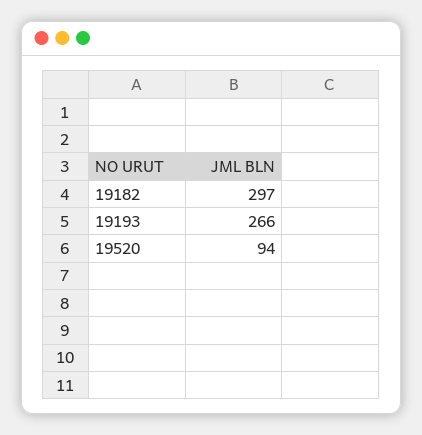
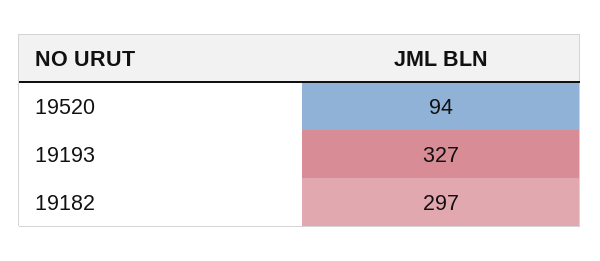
19193: 266 -> 327

